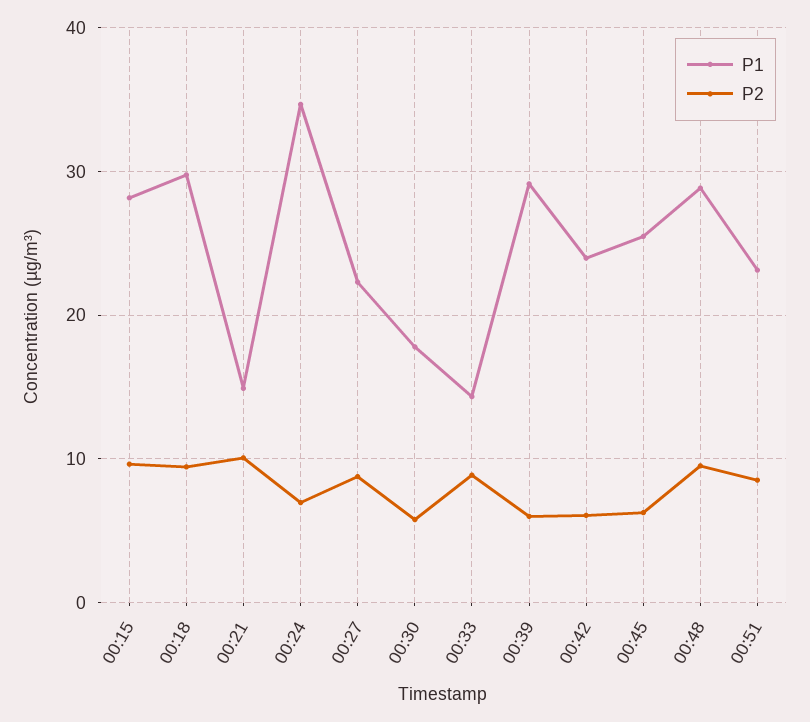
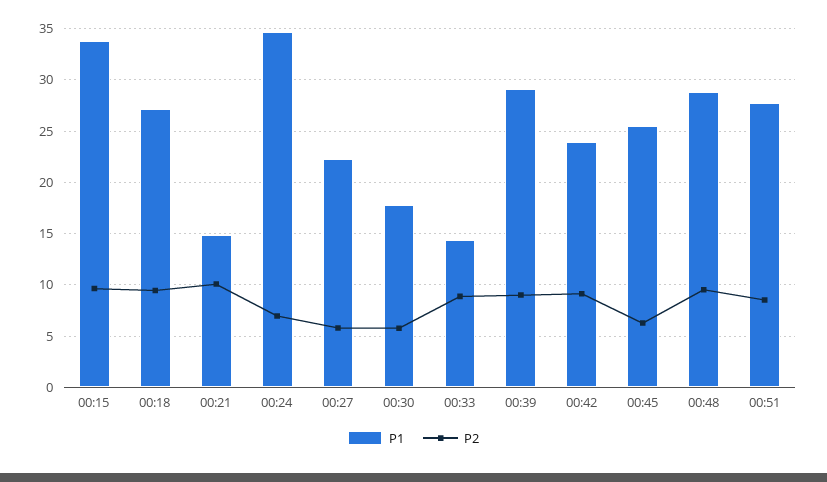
P1, 00:15: 28 -> 34
P1, 00:18: 30 -> 27
P2, 00:27: 9 -> 6
P2, 00:39: 6 -> 9
P2, 00:42: 6 -> 9
P1, 00:51: 23 -> 28

